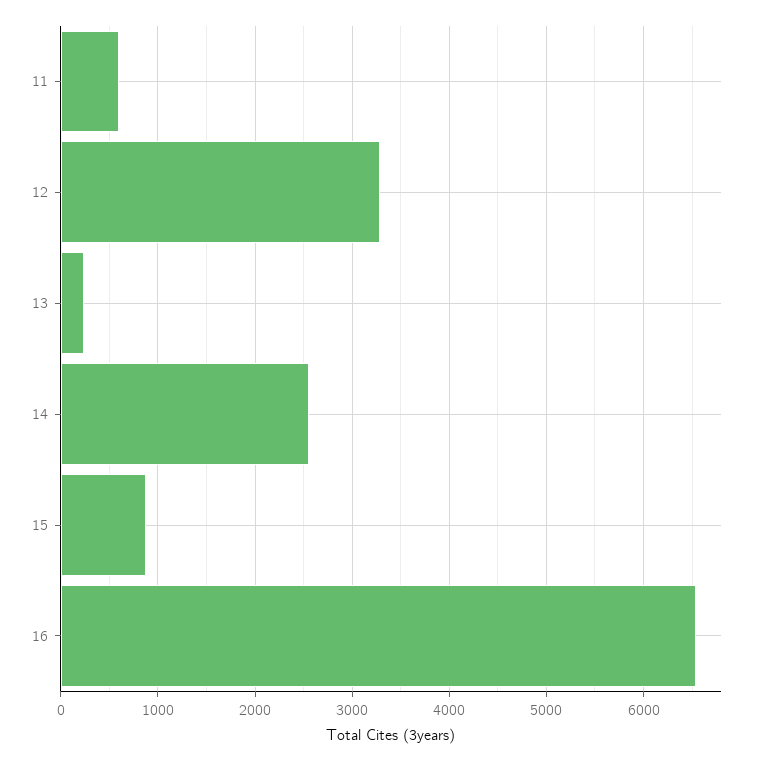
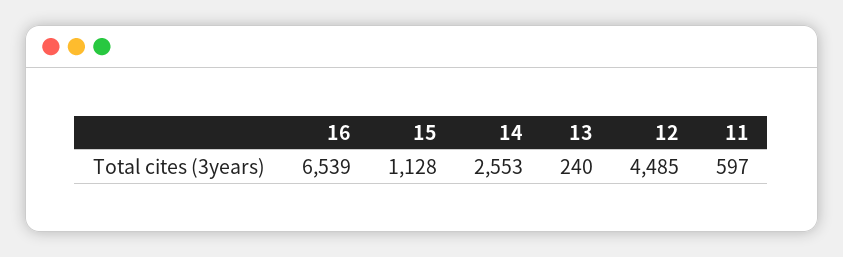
12: 3300 -> 4485
15: 900 -> 1128

